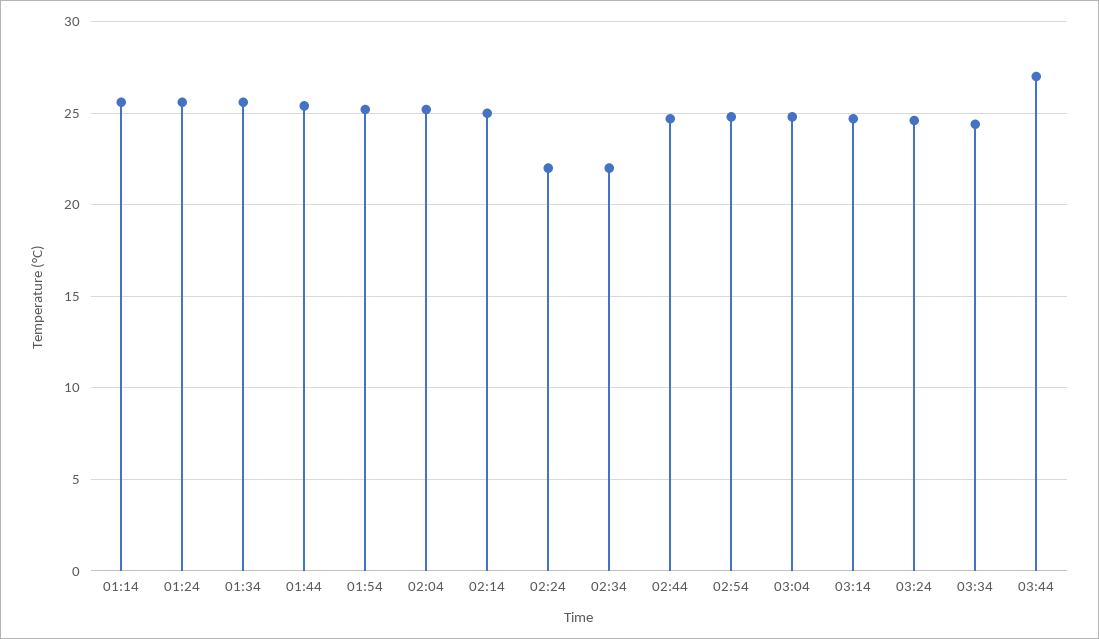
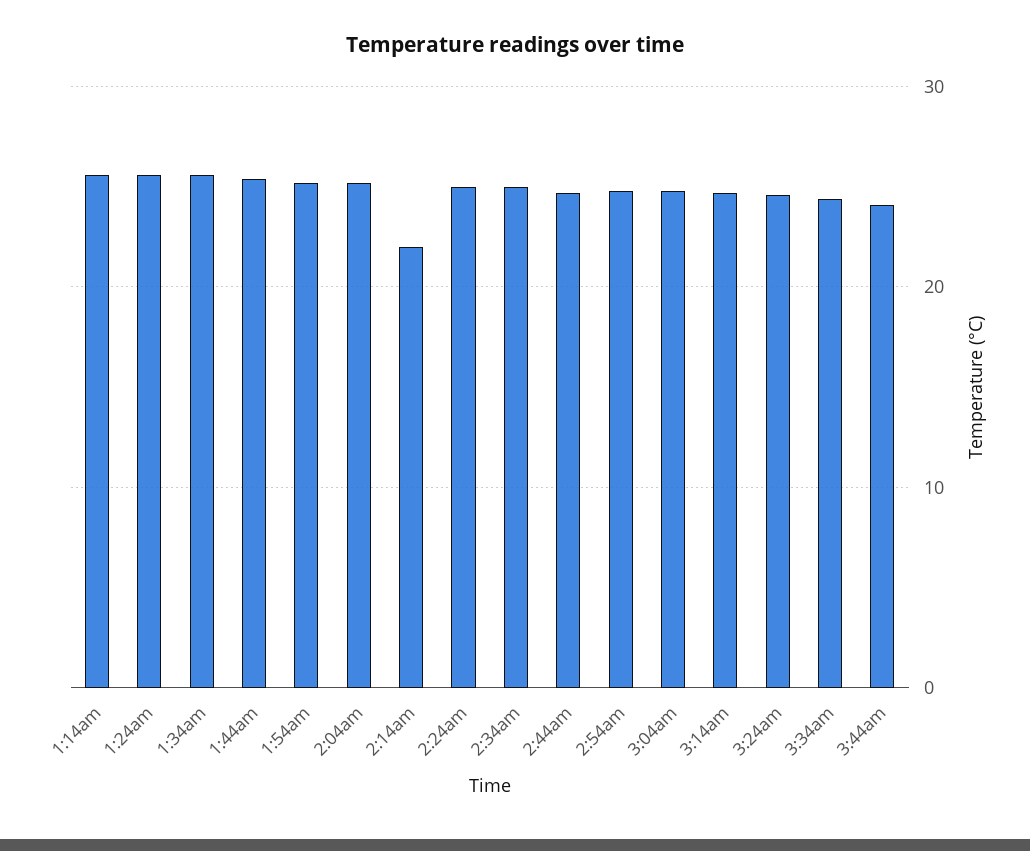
02:14: 25 -> 22
02:24: 22 -> 25
02:34: 22 -> 25
03:44: 27 -> 24

